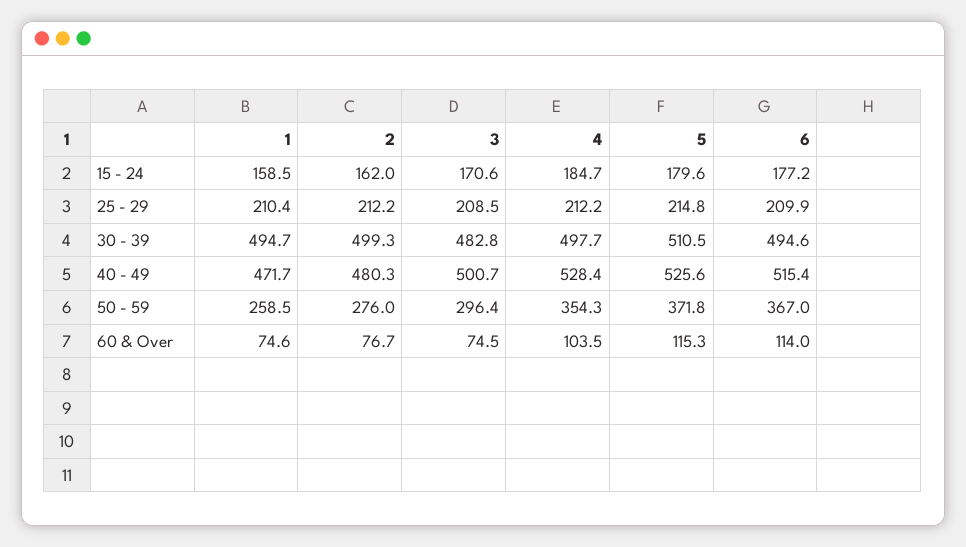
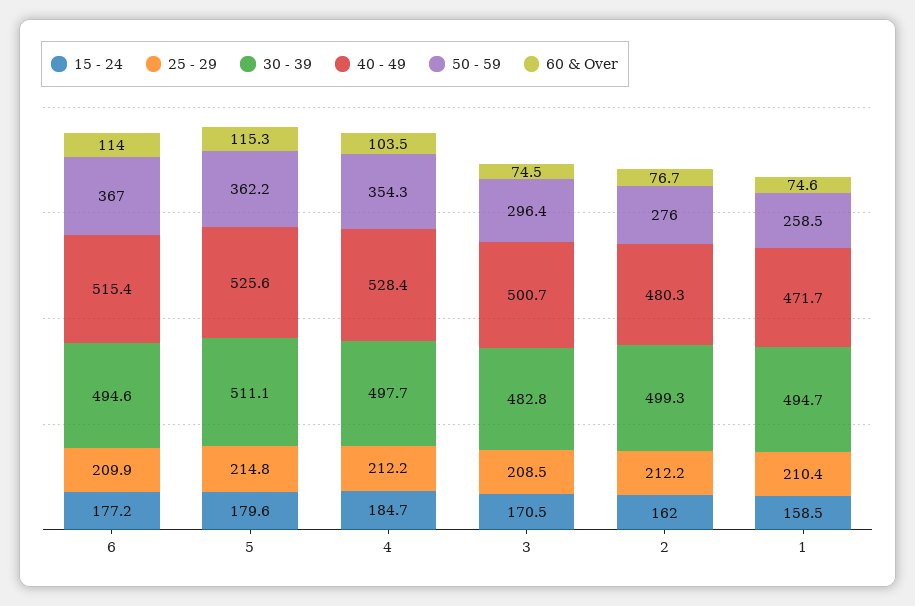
15 - 24, 3: 170.6 -> 170.5
30 - 39, 5: 510.5 -> 511.1
50 - 59, 5: 371.8 -> 362.2

